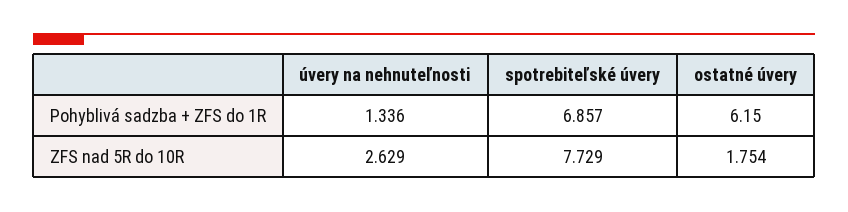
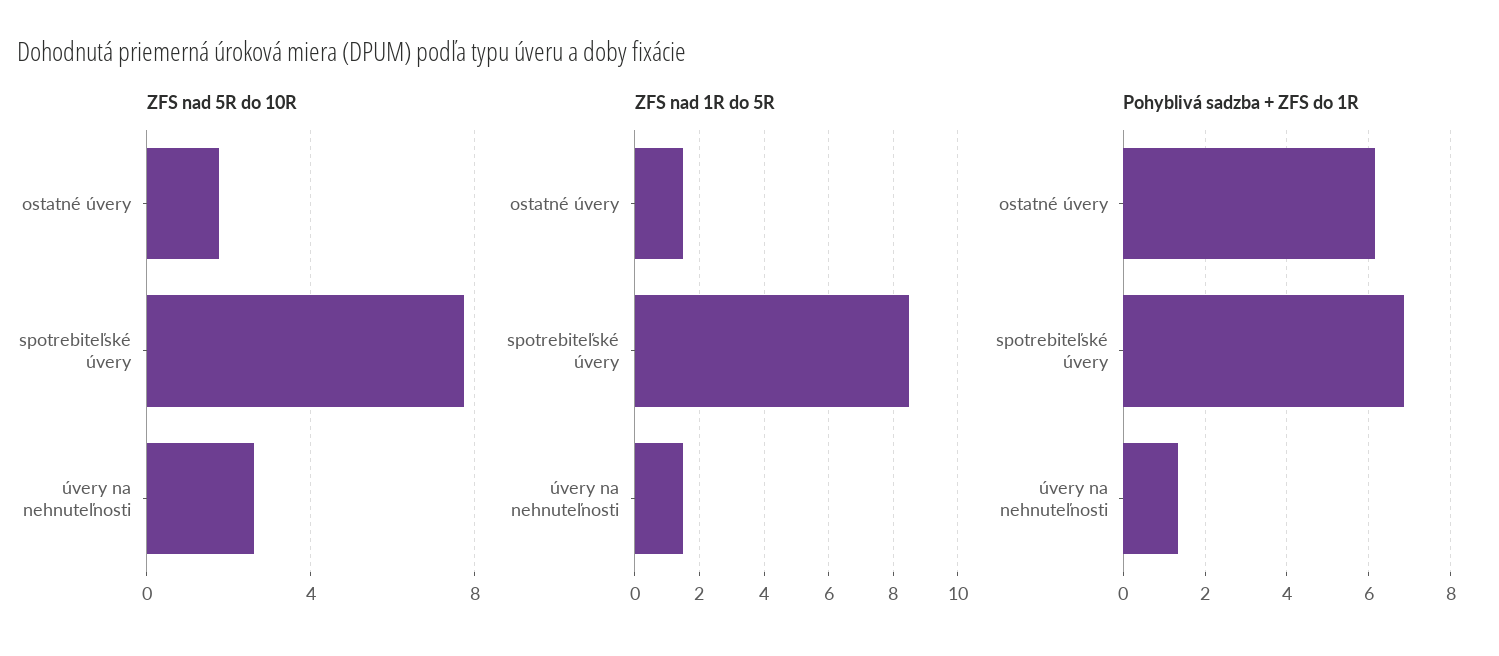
ZFS nad 1R do 5R, ostatné úvery: none -> 1.5
ZFS nad 1R do 5R, spotrebiteľské úvery: none -> 8.5
ZFS nad 1R do 5R, úvery na nehnuteľnosti: none -> 1.5

